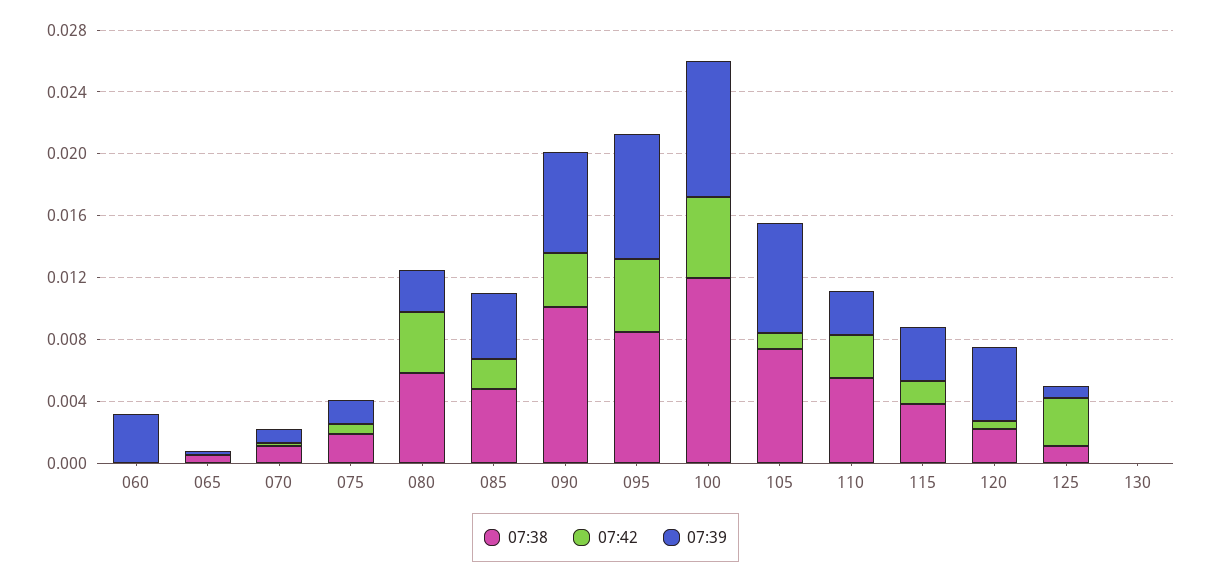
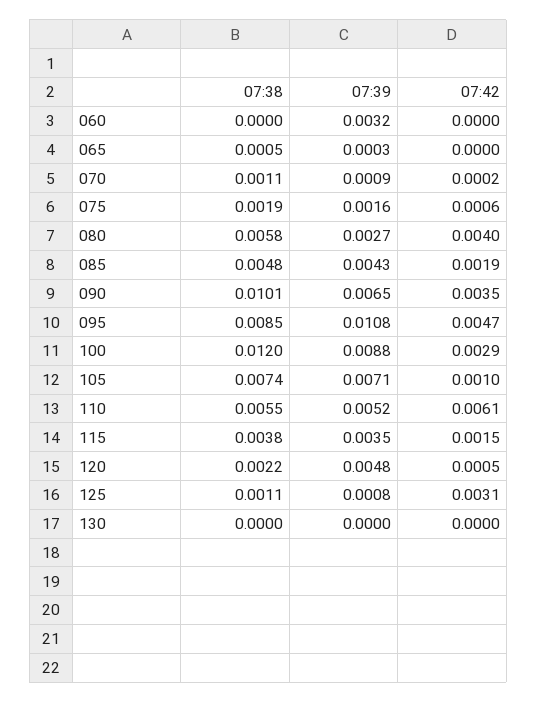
07:39, 095: 0.008 -> 0.0108
07:42, 100: 0.005 -> 0.0029
07:42, 110: 0.003 -> 0.0061
07:39, 110: 0.003 -> 0.0052

